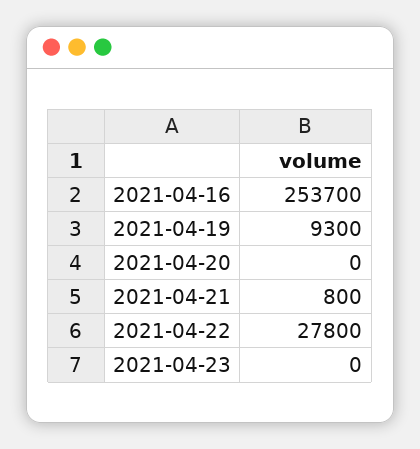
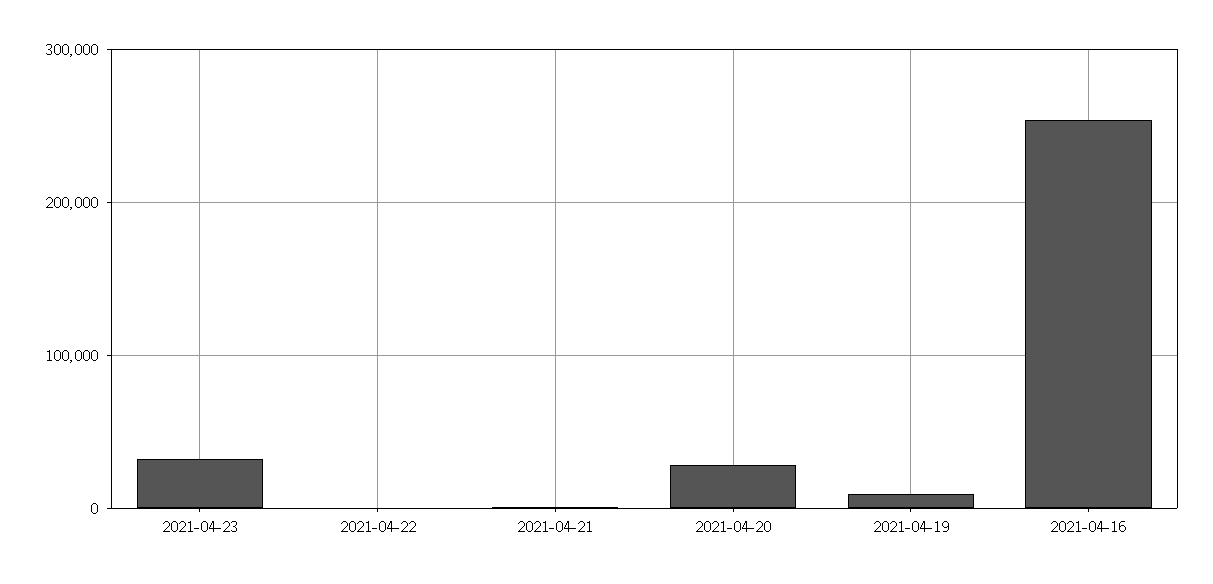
2021-04-20: 0 -> 30000
2021-04-22: 27800 -> 0
2021-04-23: 0 -> 30000

